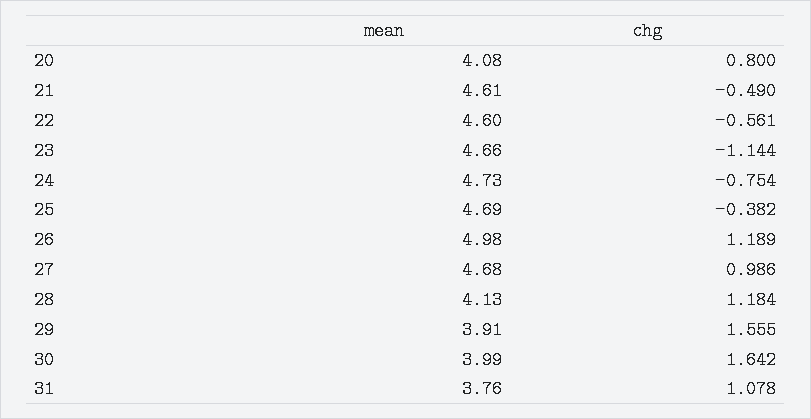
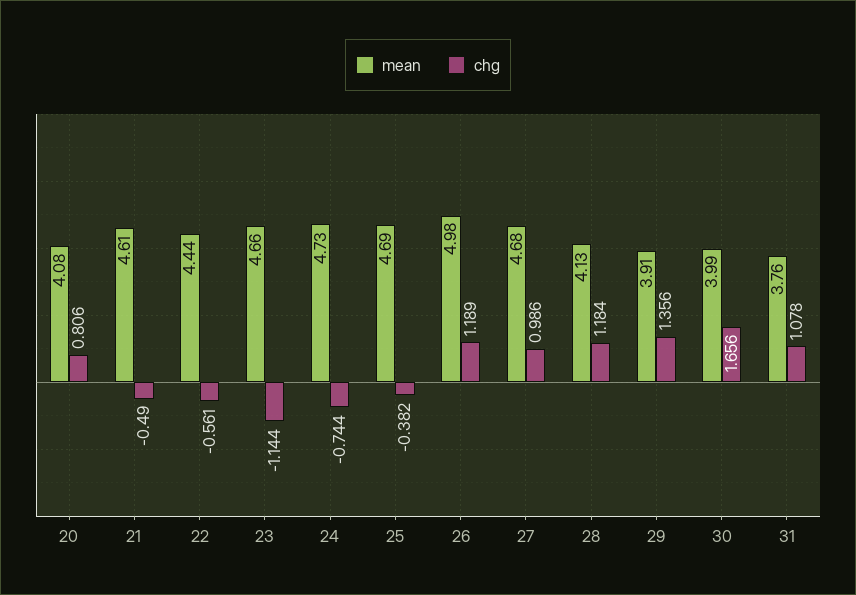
chg, 20: 0.8 -> 0.806
mean, 22: 4.6 -> 4.44
chg, 24: -0.754 -> -0.744
chg, 29: 1.555 -> 1.356
chg, 30: 1.642 -> 1.656

